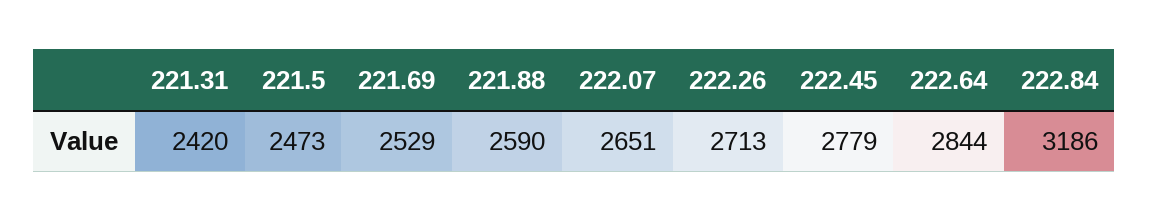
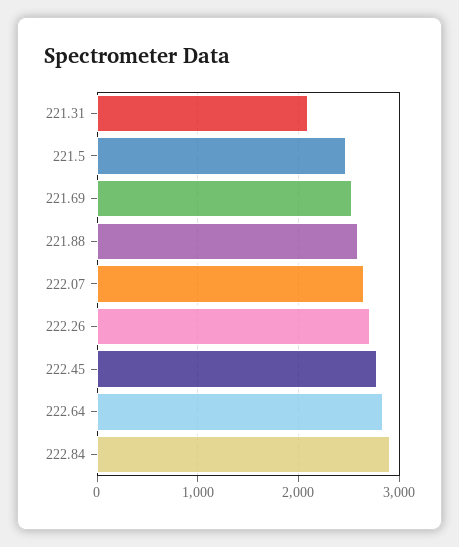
221.31: 2420 -> 2100
222.84: 3186 -> 2900

